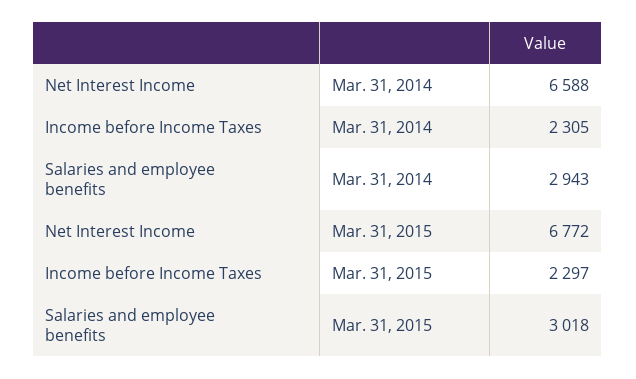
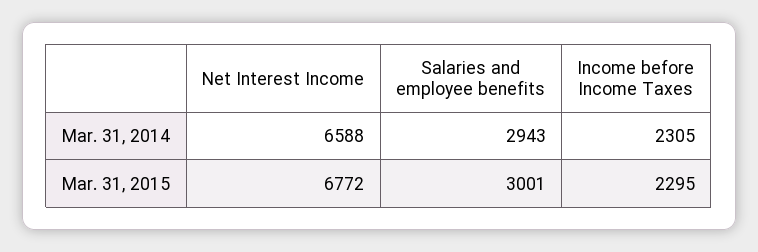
Income before Income Taxes, Mar. 31, 2015: 2297 -> 2295
Salaries and employee benefits, Mar. 31, 2015: 3018 -> 3001

